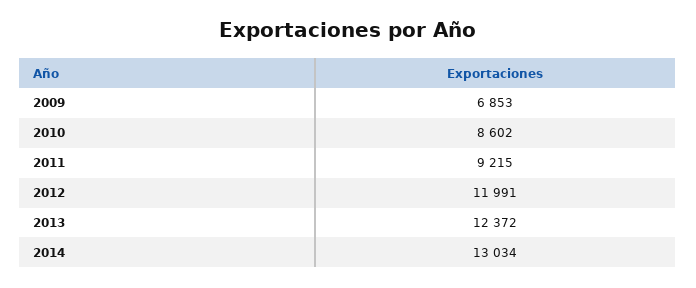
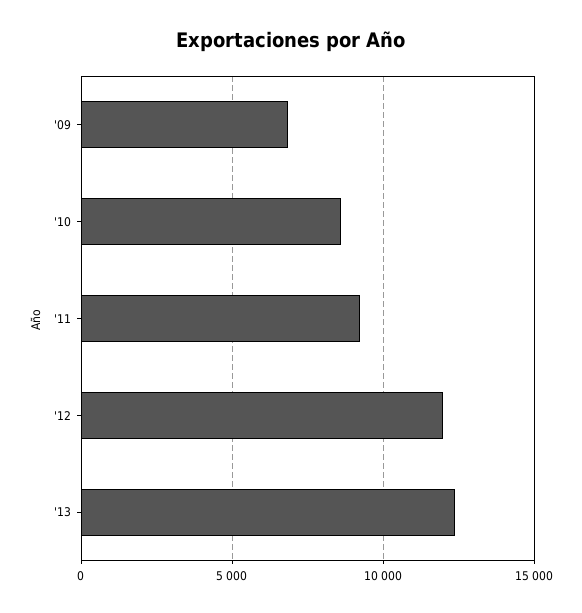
2014: 13034 -> none

